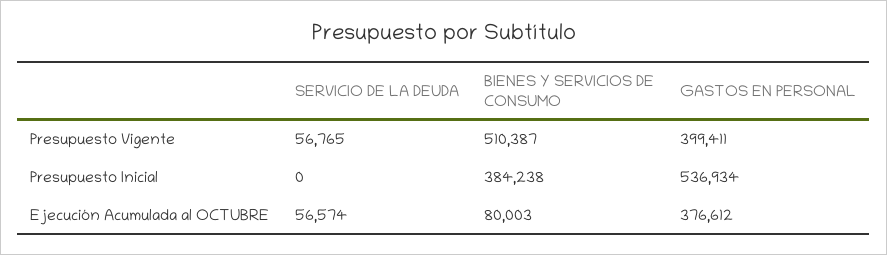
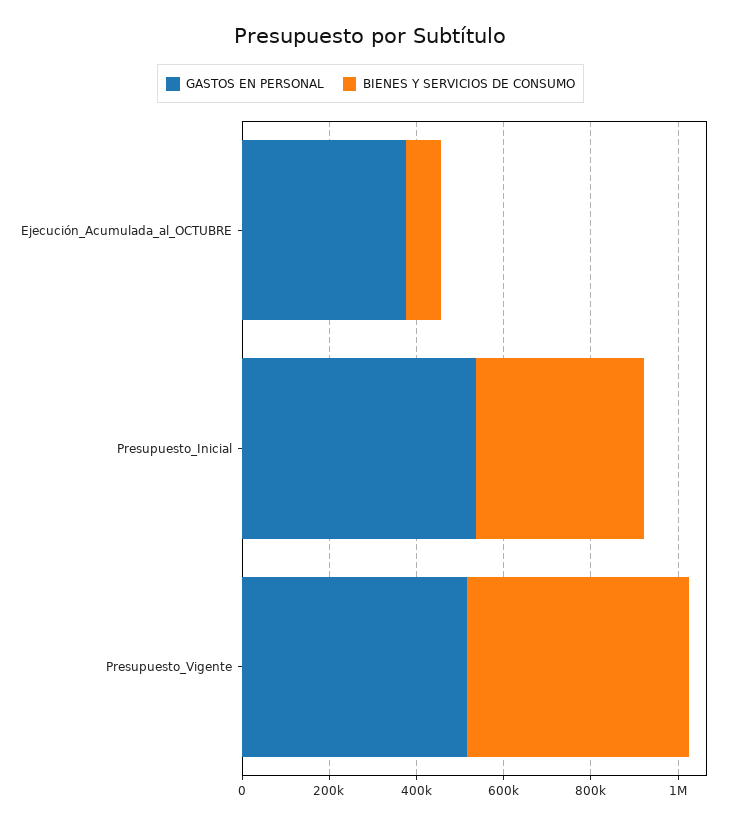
SERVICIO DE LA DEUDA, Presupuesto Vigente: 56765 -> none
GASTOS EN PERSONAL, Presupuesto Vigente: 399411 -> 500000
SERVICIO DE LA DEUDA, Presupuesto Inicial: 0 -> none
SERVICIO DE LA DEUDA, Ejecución Acumulada al OCTUBRE: 56574 -> none

